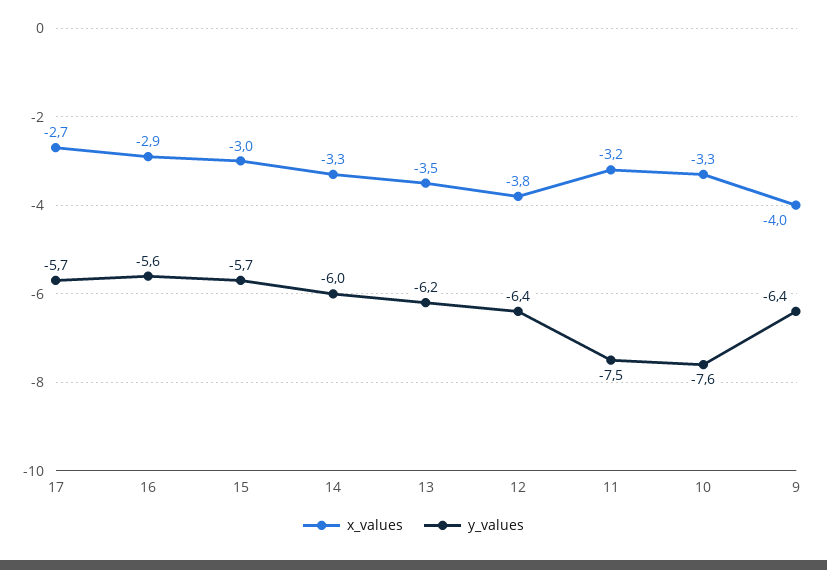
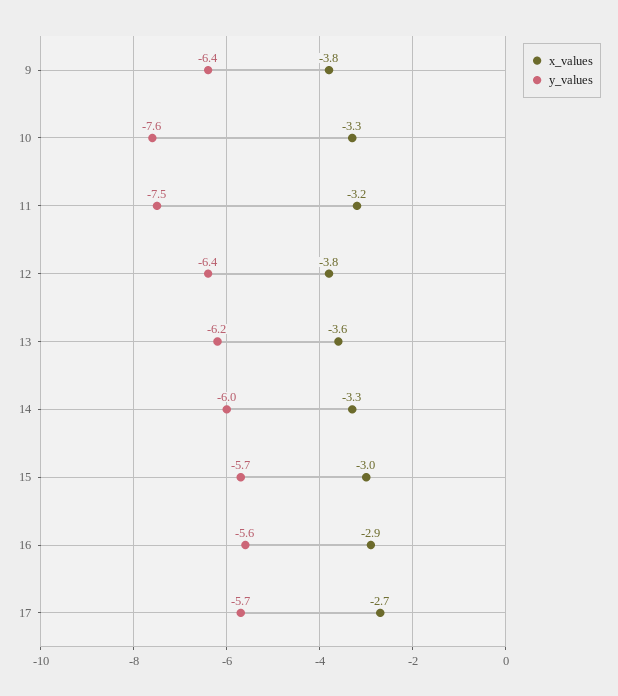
x_values, 13: -3.5 -> -3.6
x_values, 9: -4 -> -3.8

